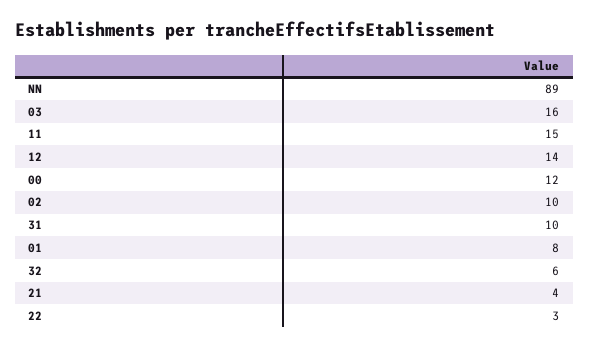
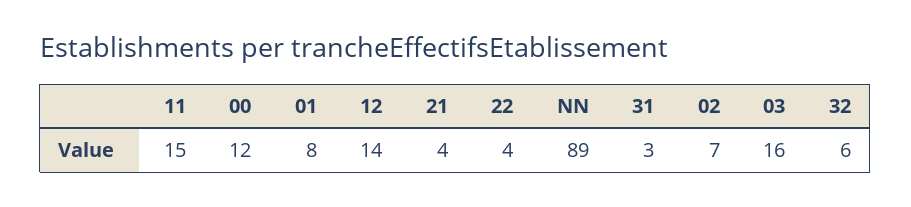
02: 10 -> 7
31: 10 -> 3
22: 3 -> 4

